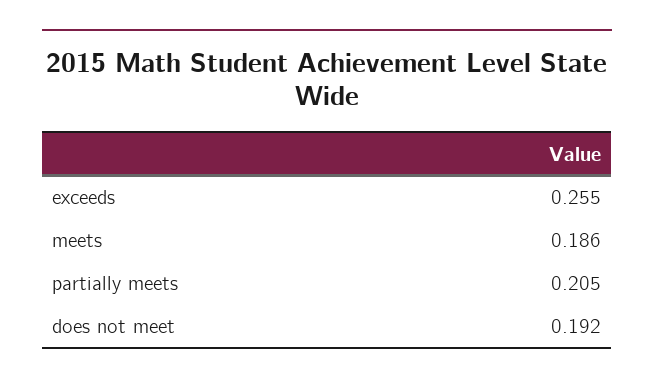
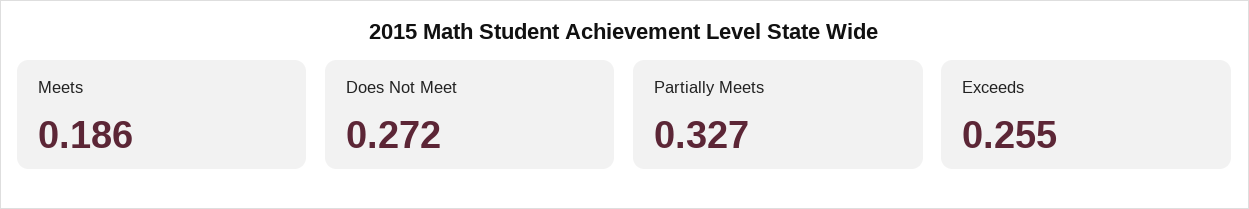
partially meets: 0.205 -> 0.327
does not meet: 0.192 -> 0.272

